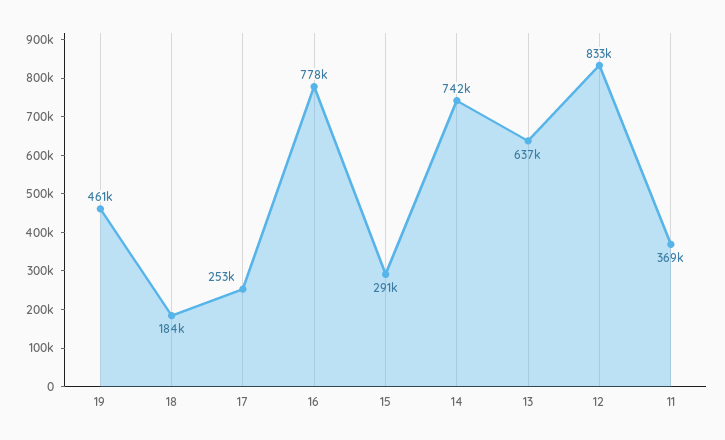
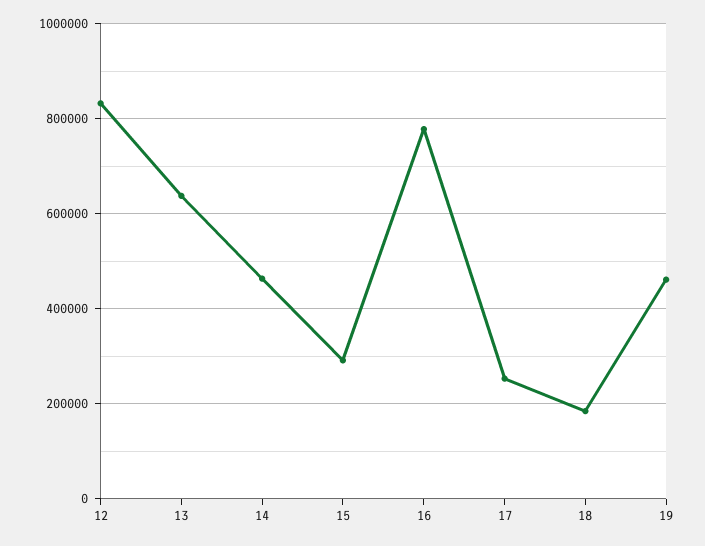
14: 742000 -> 460000
11: 369000 -> none

